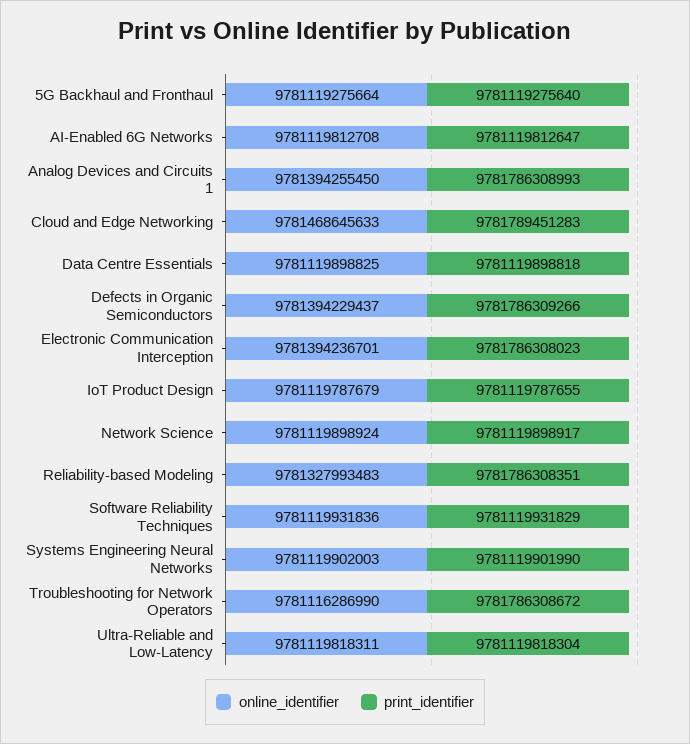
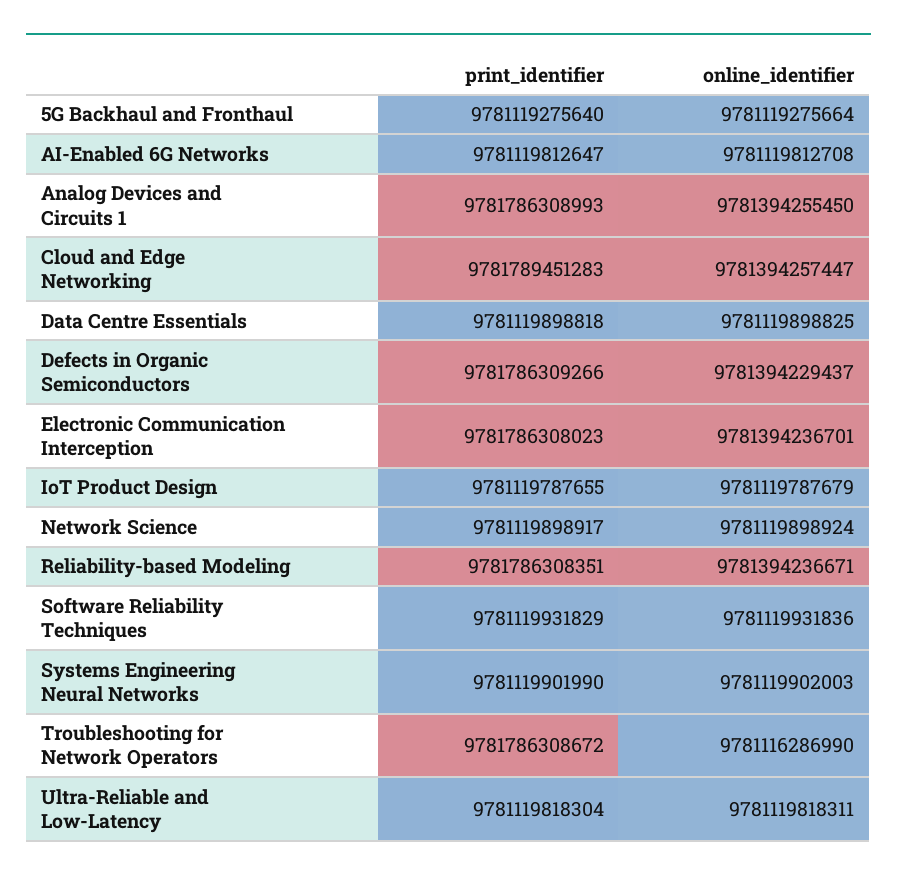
online_identifier, Cloud and Edge Networking: 9781468645633 -> 9781394257447
online_identifier, Reliability-based Modeling: 9781327993483 -> 9781394236671

